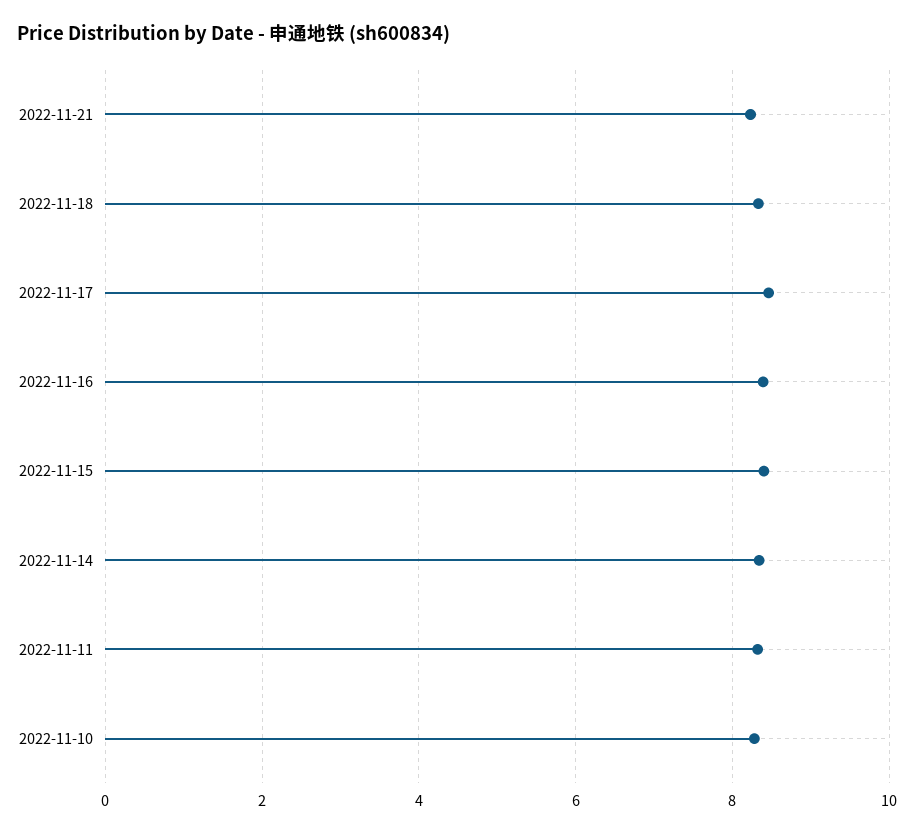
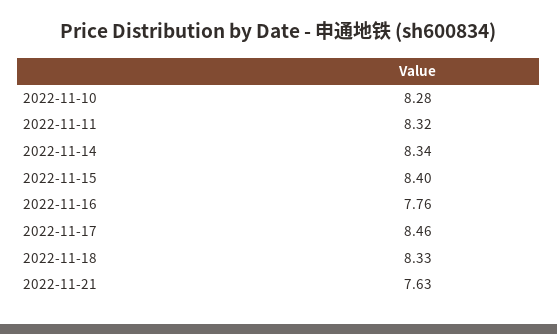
2022-11-21: 8.2 -> 7.63
2022-11-16: 8.4 -> 7.76

